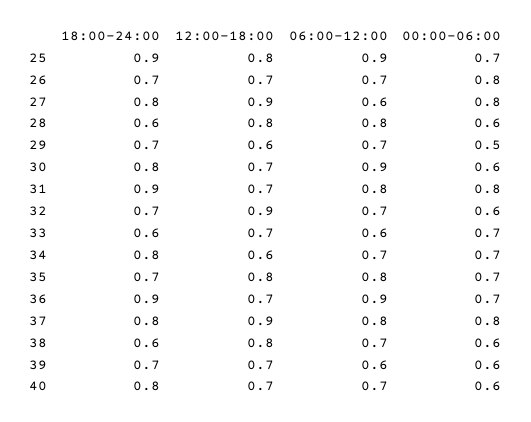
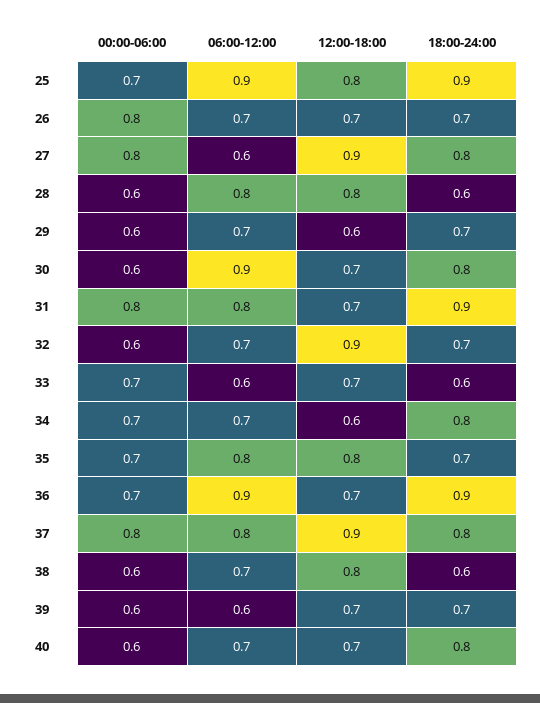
00:00-06:00, 29: 0.5 -> 0.6

